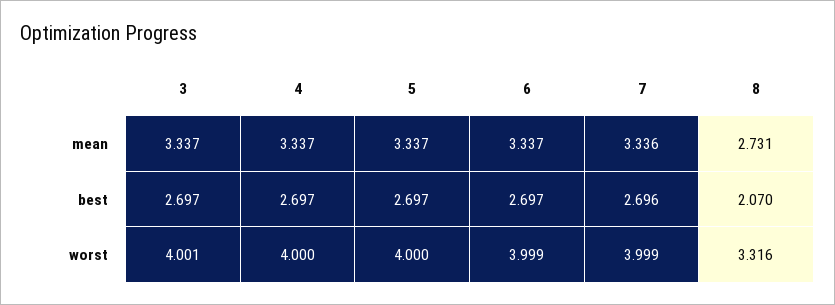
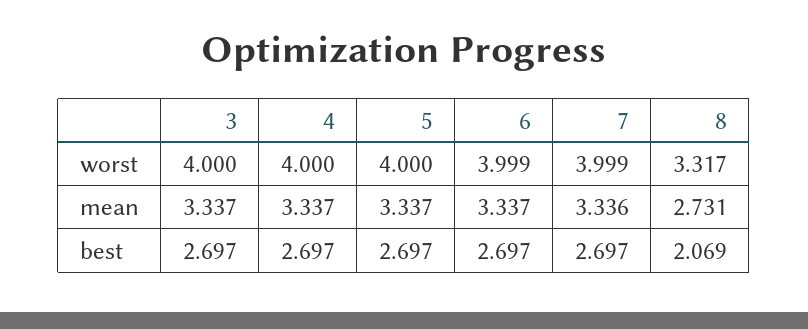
7, best: 2.696 -> 2.697
8, best: 2.07 -> 2.069
3, worst: 4.001 -> 4
8, worst: 3.316 -> 3.317

